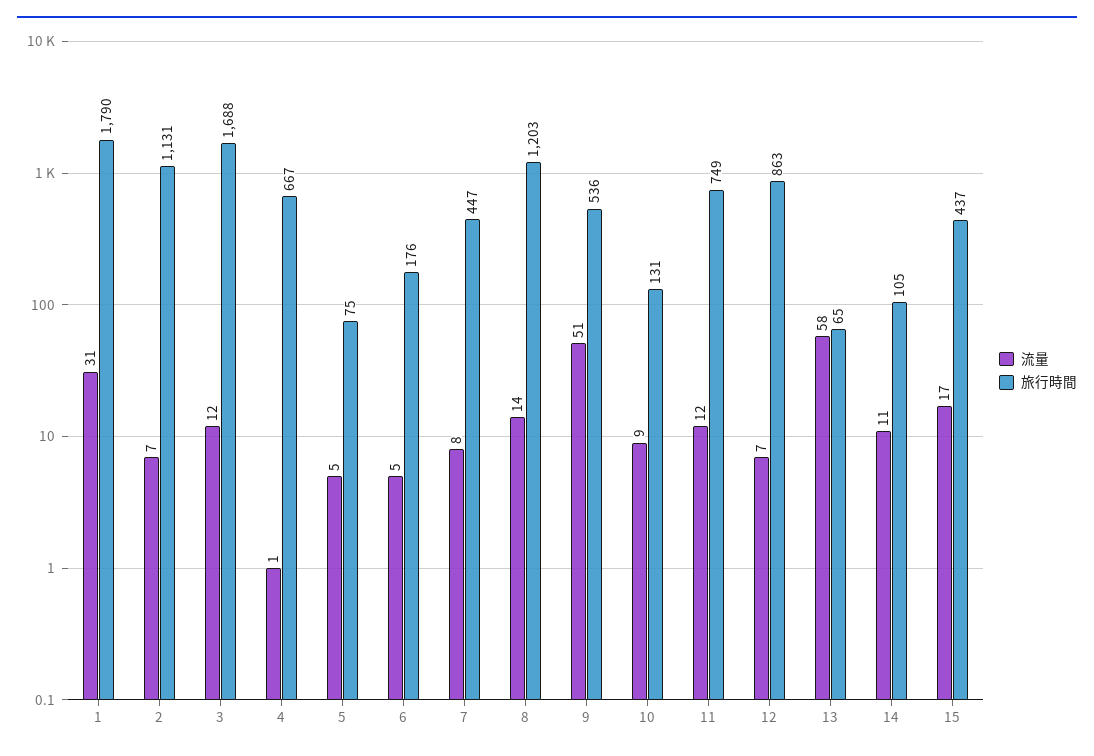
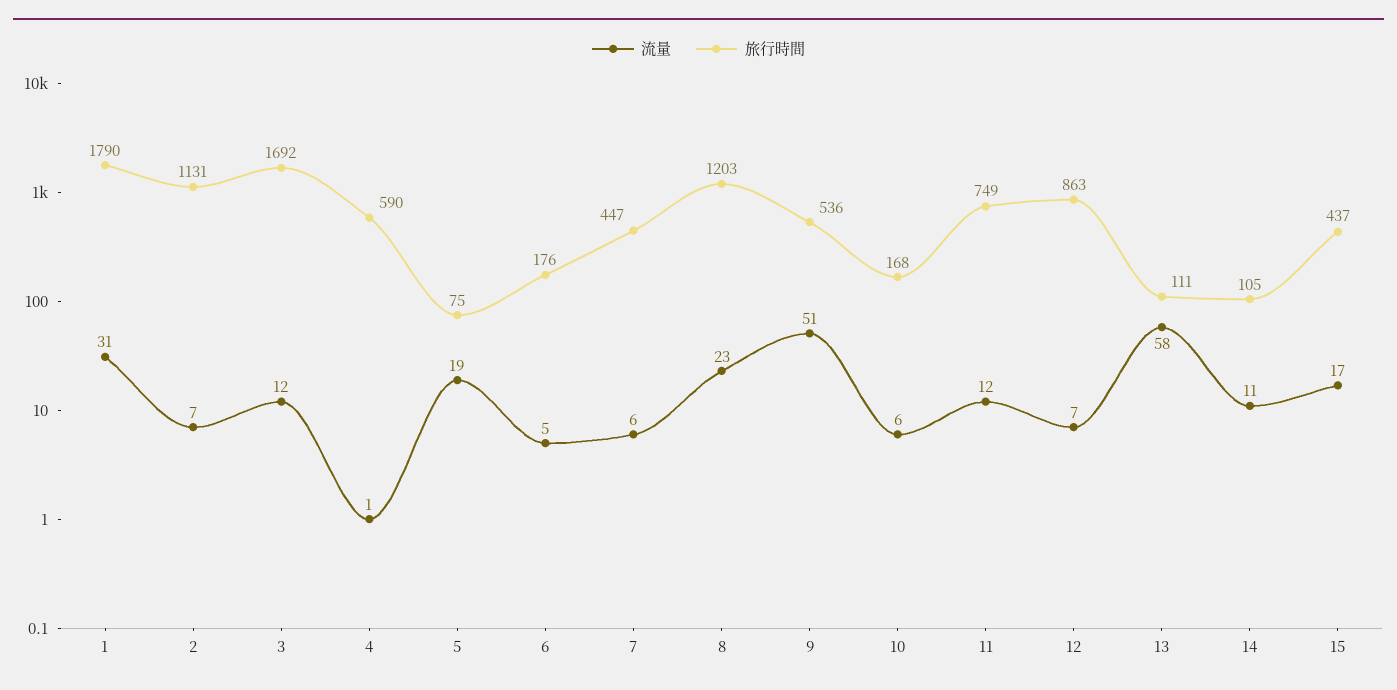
旅行時間, 3: 1688 -> 1692
旅行時間, 4: 667 -> 590
流量, 5: 5 -> 19
流量, 7: 8 -> 6
流量, 8: 14 -> 23
流量, 10: 9 -> 6
旅行時間, 10: 131 -> 168
旅行時間, 13: 65 -> 111

